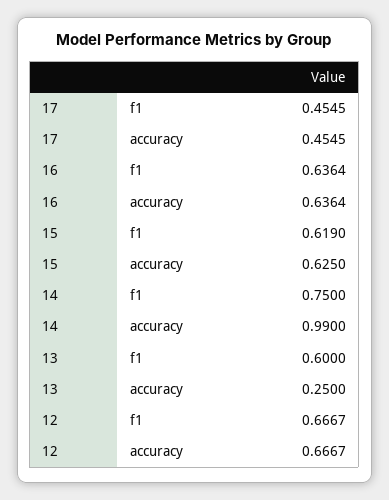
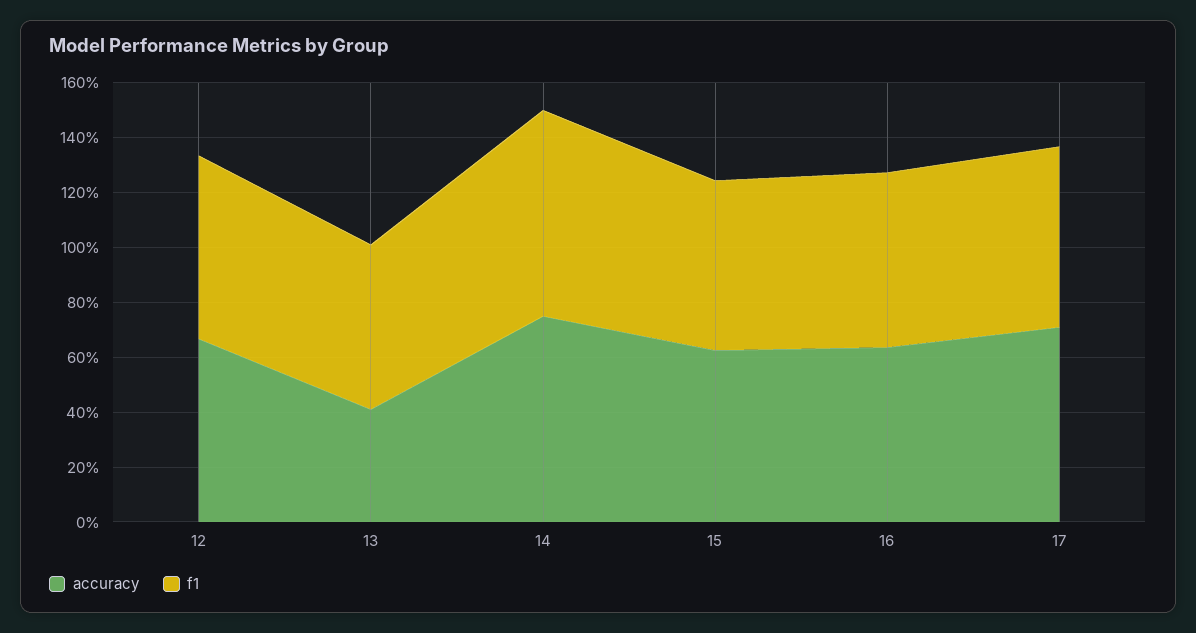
f1, 17: 0.4545 -> 0.65
accuracy, 17: 0.4545 -> 0.7
accuracy, 14: 0.99 -> 0.75
accuracy, 13: 0.25 -> 0.4

